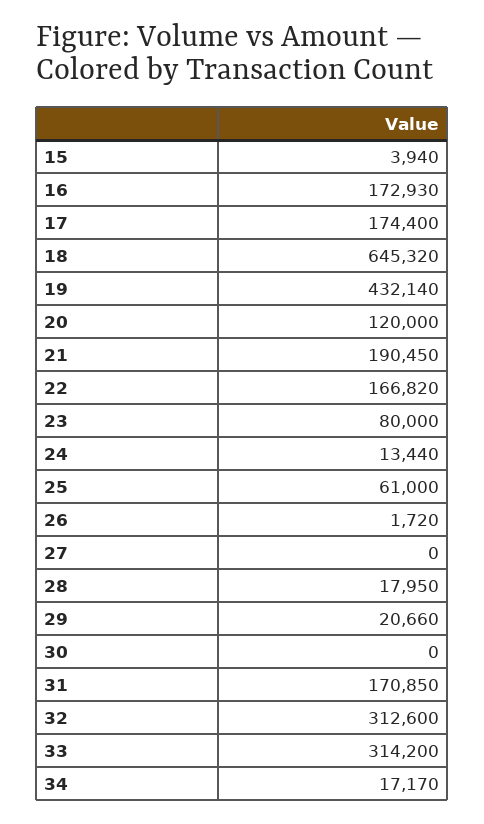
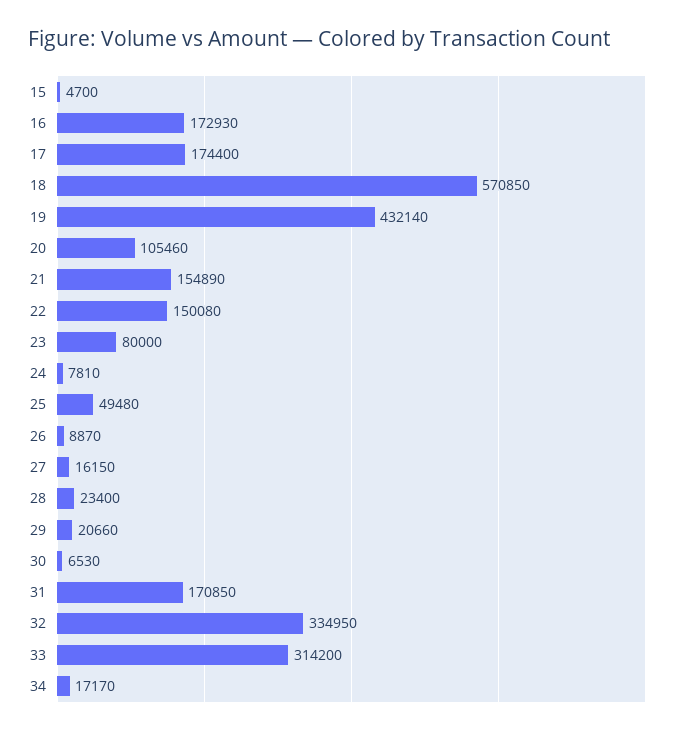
15: 3940 -> 4700
18: 645320 -> 570850
20: 120000 -> 105460
21: 190450 -> 154890
22: 166820 -> 150080
24: 13440 -> 7810
25: 61000 -> 49480
26: 1720 -> 8870
27: 0 -> 16150
28: 17950 -> 23400
30: 0 -> 6530
32: 312600 -> 334950

